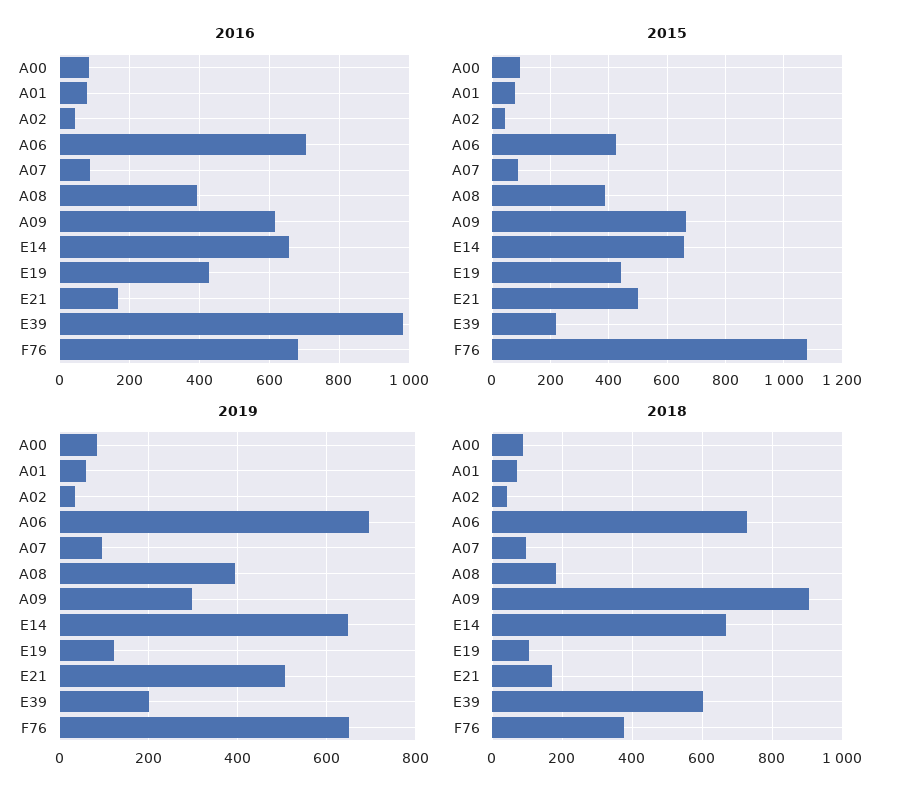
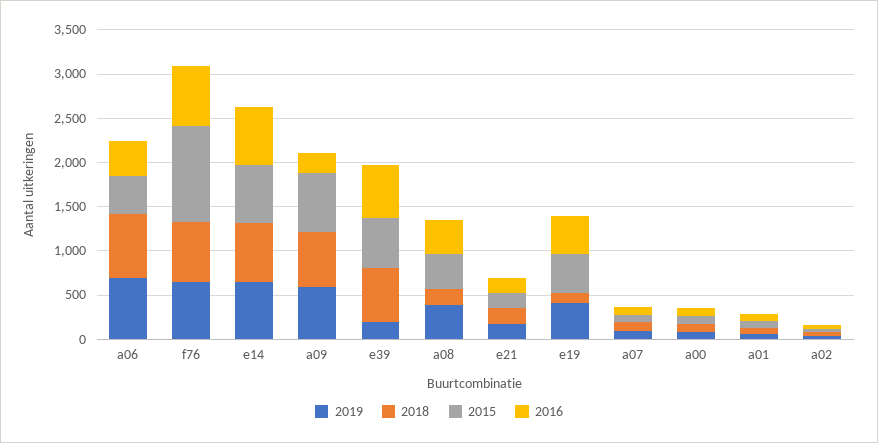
2016, A06: 700 -> 400
2016, A09: 620 -> 200
2016, E39: 980 -> 600
2015, E21: 500 -> 200
2015, E39: 225 -> 600
2019, A09: 300 -> 600
2019, E19: 120 -> 400
2019, E21: 500 -> 200
2018, A09: 900 -> 600
2018, F76: 380 -> 700

